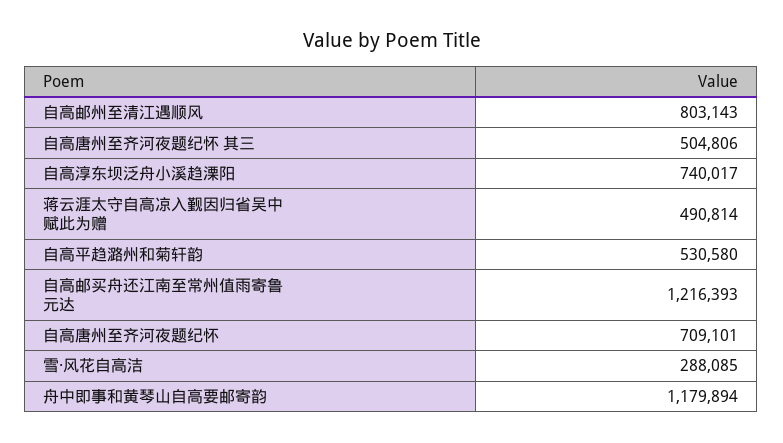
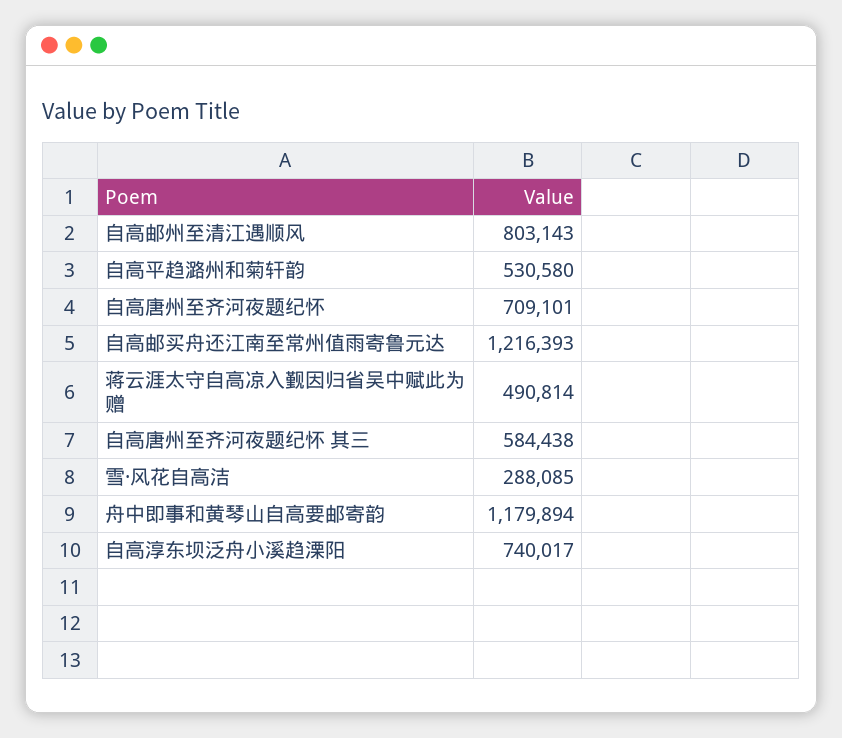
自高唐州至齐河夜题纪怀 其三: 504806 -> 584438

